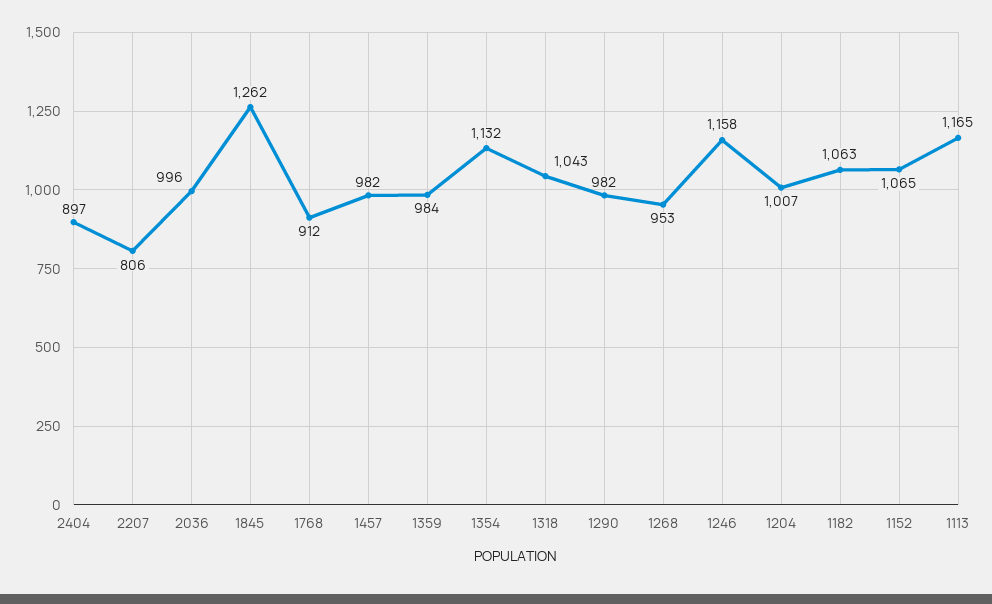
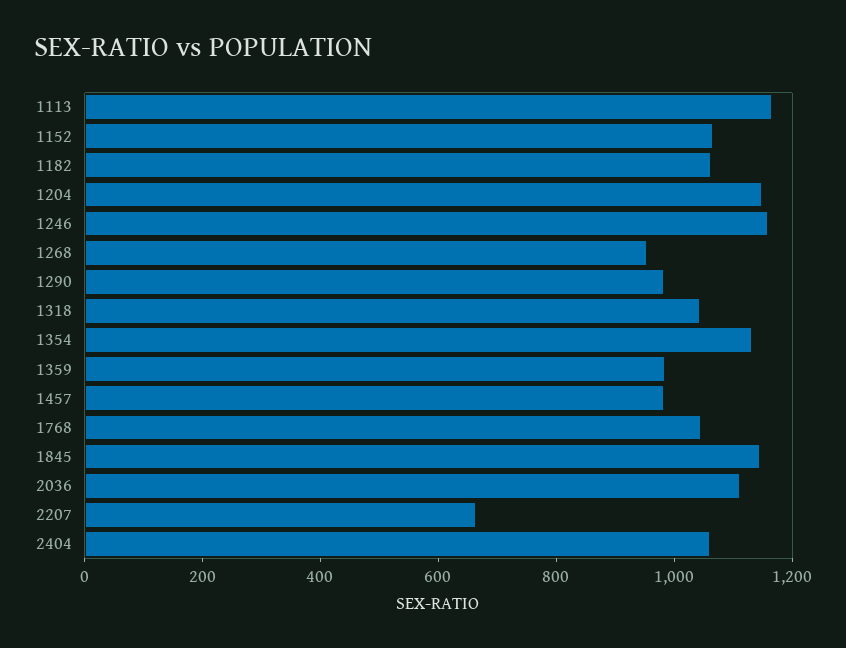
2404: 897 -> 1050
2207: 806 -> 650
2036: 996 -> 1100
1845: 1262 -> 1150
1768: 912 -> 1050
1204: 1007 -> 1150

